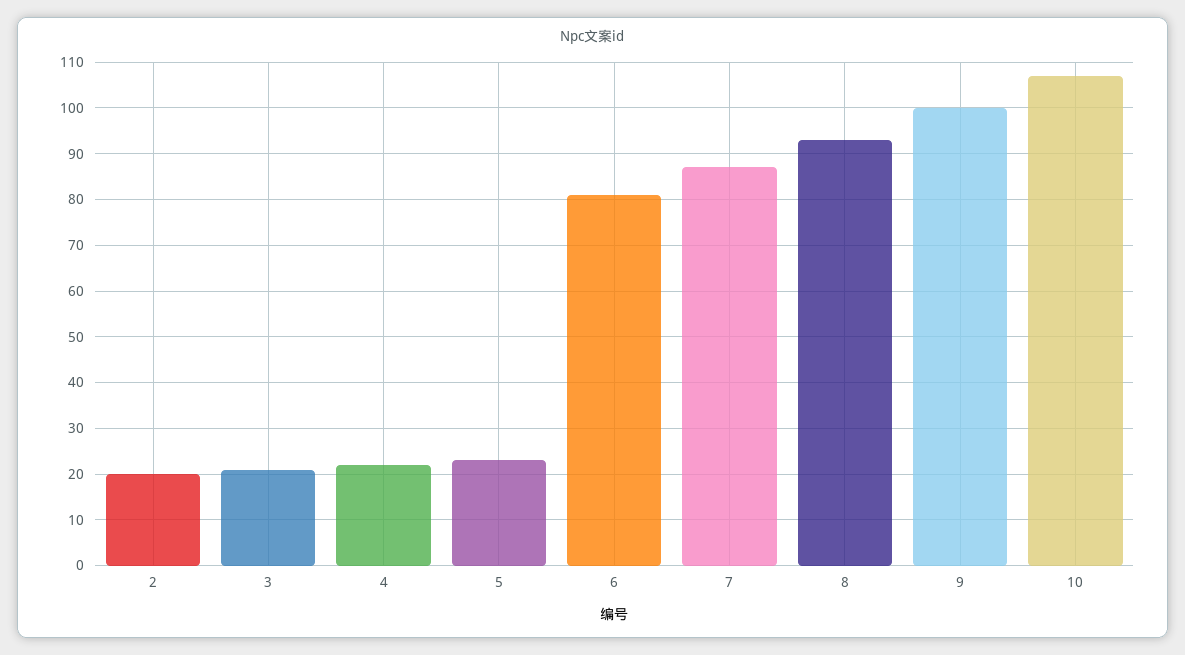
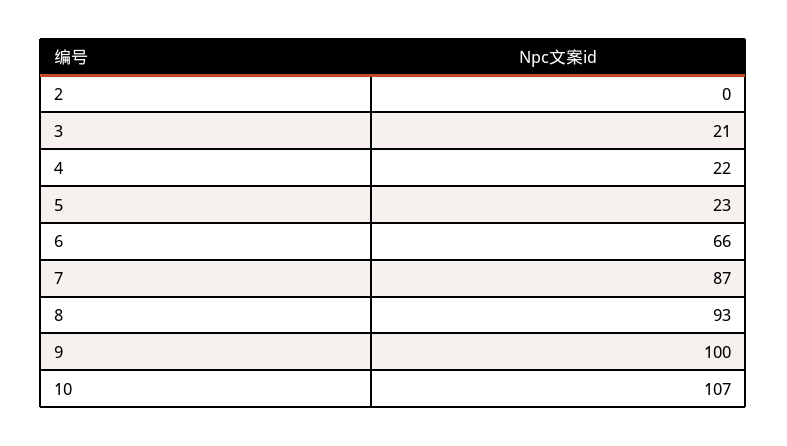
2: 20 -> 0
6: 80 -> 66

